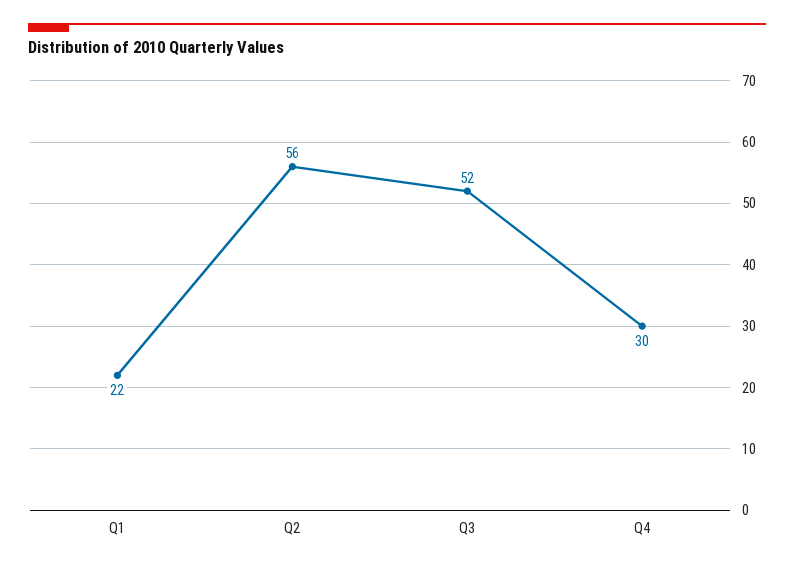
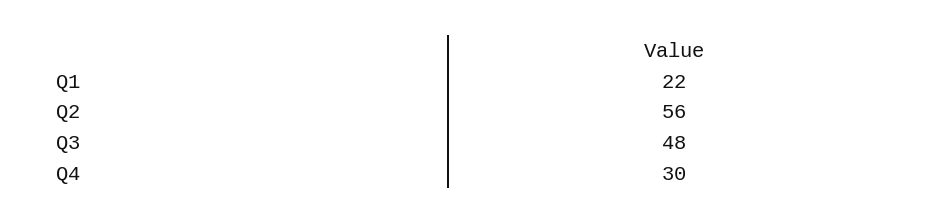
Q3: 52 -> 48

